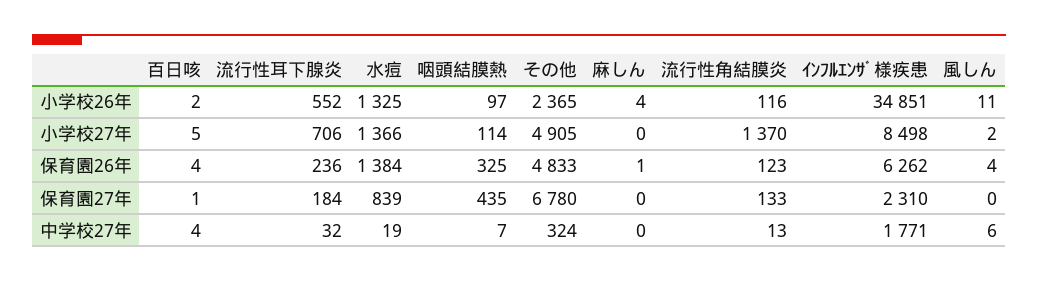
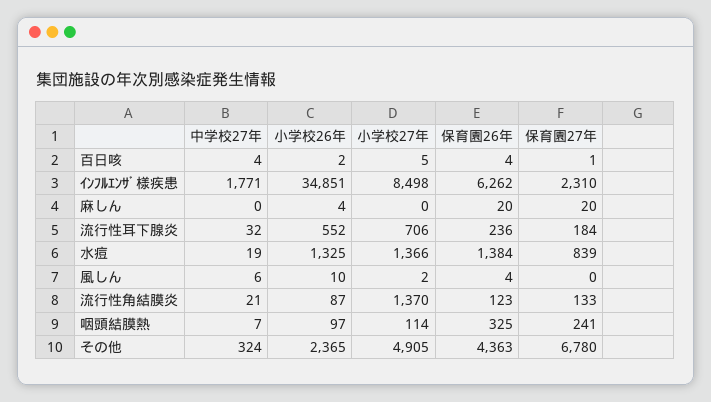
流行性角結膜炎, 小学校26年: 116 -> 87
風しん, 小学校26年: 11 -> 10
その他, 保育園26年: 4833 -> 4363
麻しん, 保育園26年: 1 -> 20
咽頭結膜熱, 保育園27年: 435 -> 241
麻しん, 保育園27年: 0 -> 20
流行性角結膜炎, 中学校27年: 13 -> 21

